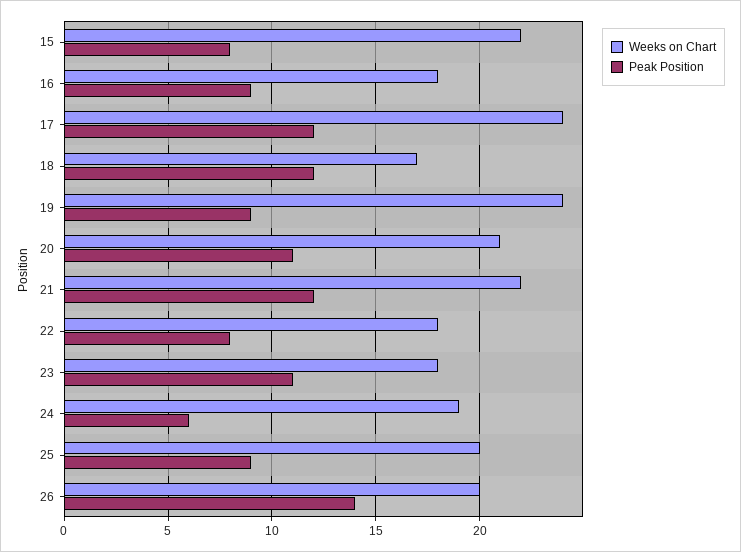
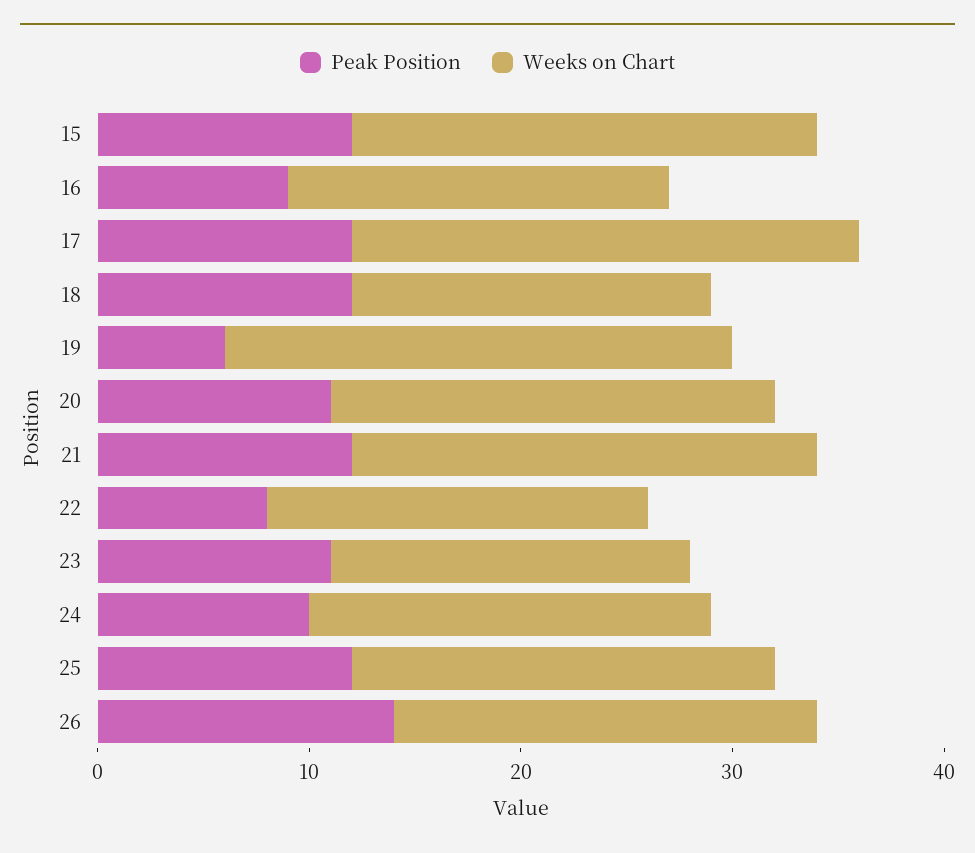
Peak Position, 15: 8 -> 12
Peak Position, 19: 9 -> 6
Weeks on Chart, 23: 18 -> 17
Peak Position, 24: 6 -> 10
Peak Position, 25: 9 -> 12

